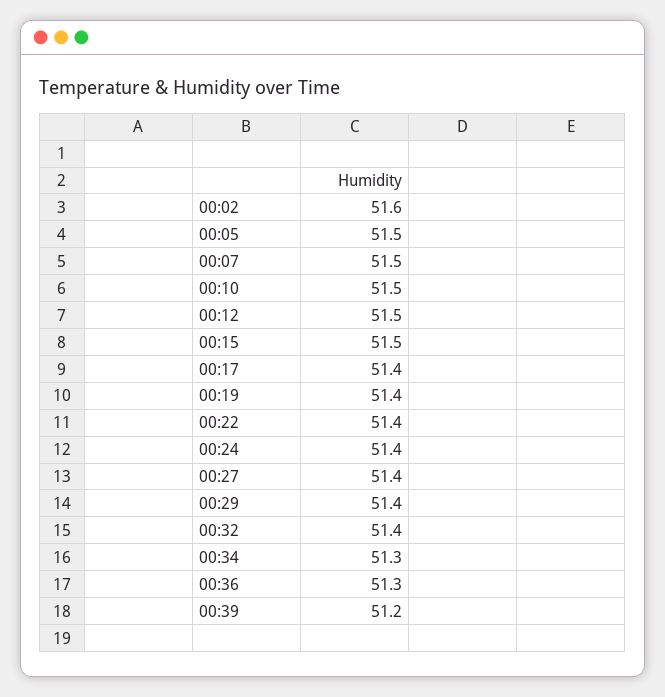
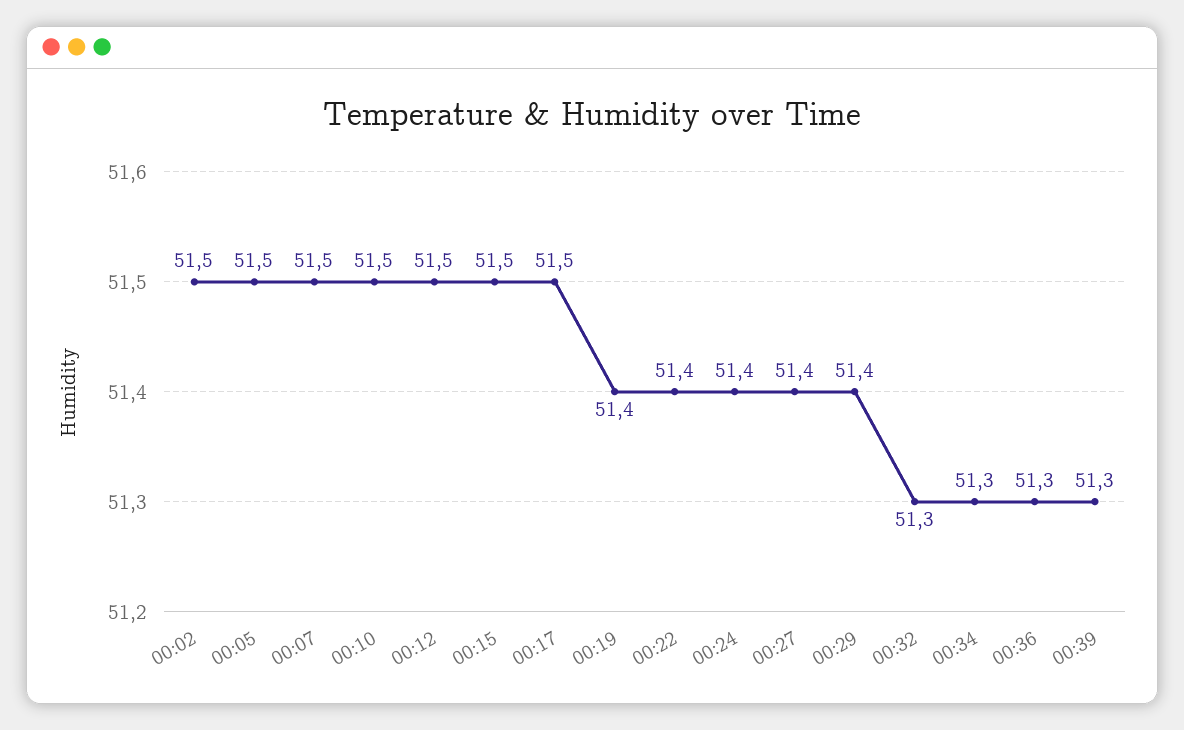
00:02: 51.6 -> 51.5
00:17: 51.4 -> 51.5
00:32: 51.4 -> 51.3
00:39: 51.2 -> 51.3

